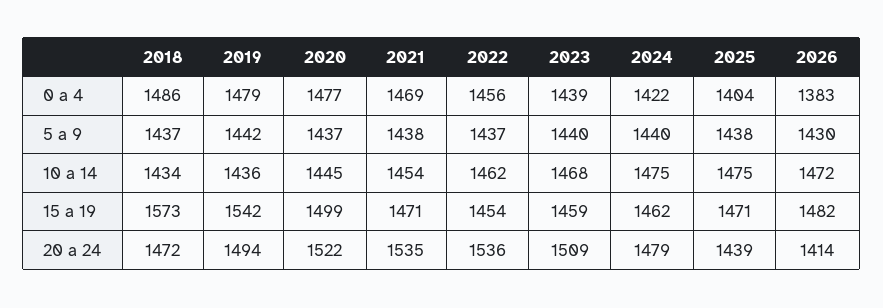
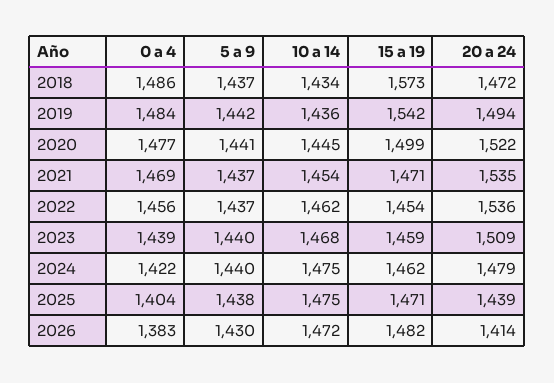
2019, 0 a 4: 1479 -> 1484
2020, 5 a 9: 1437 -> 1441
2021, 5 a 9: 1438 -> 1437

